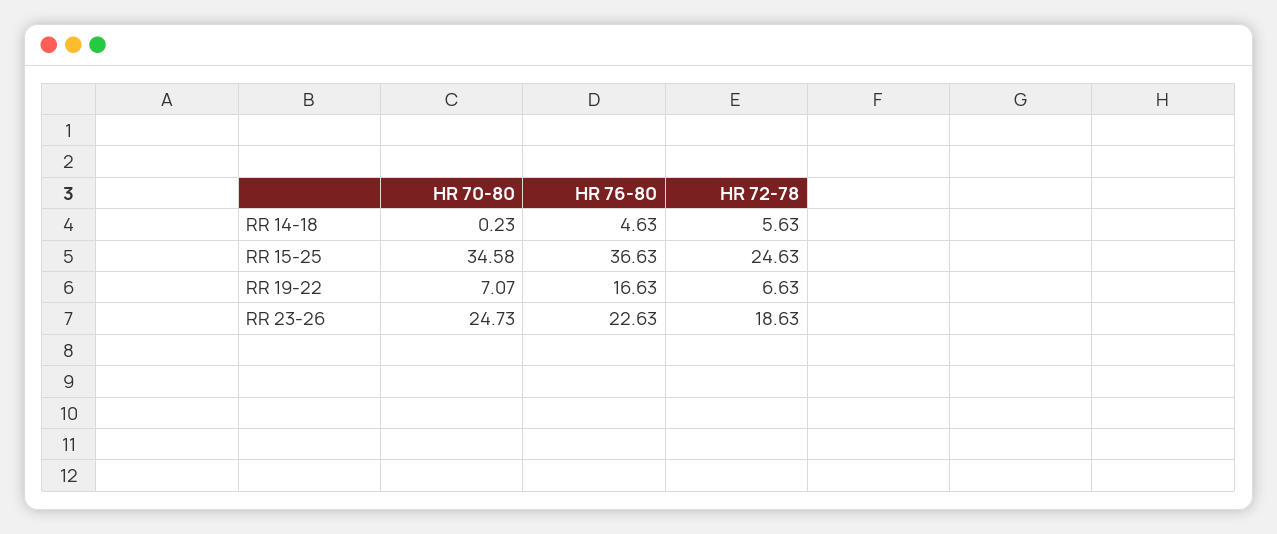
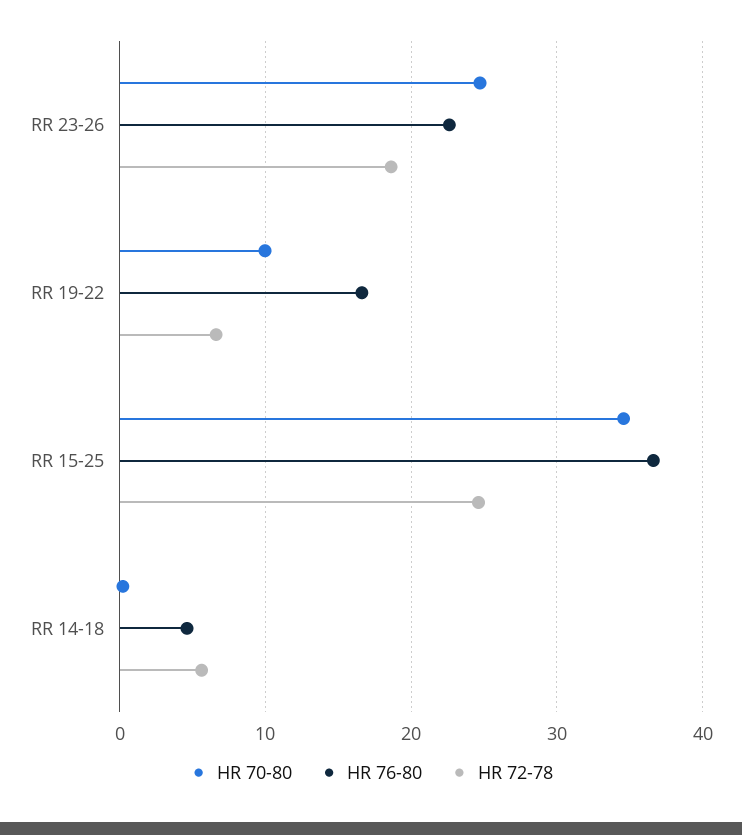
HR 70-80, RR 19-22: 7.07 -> 10

